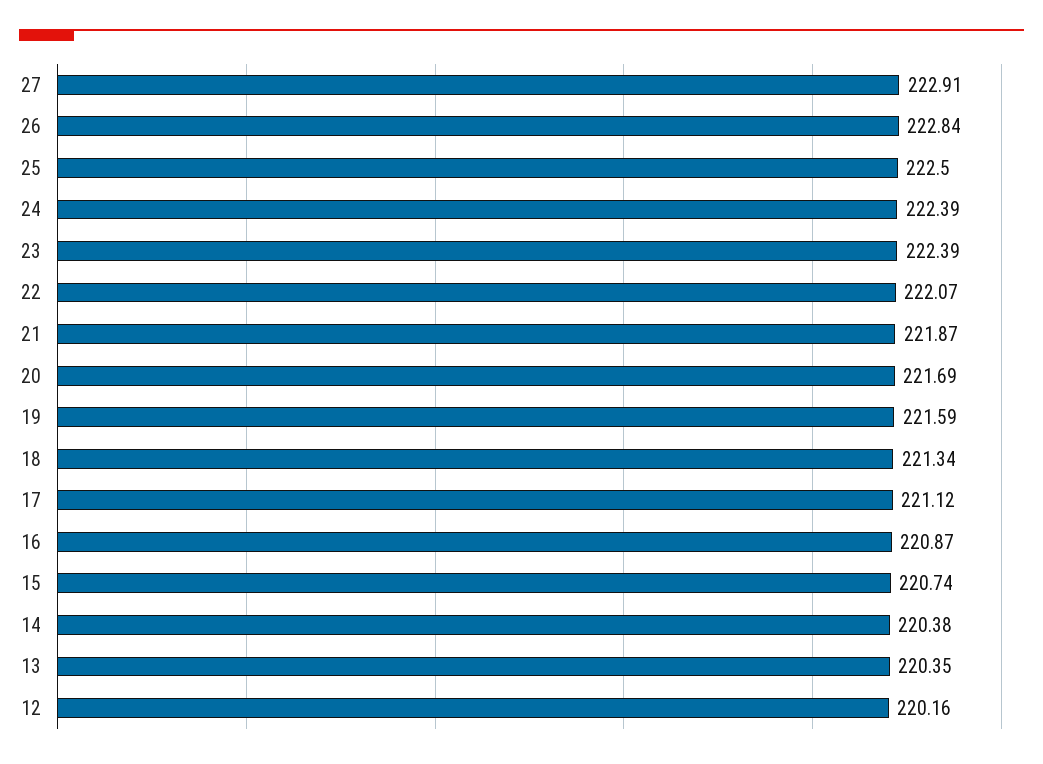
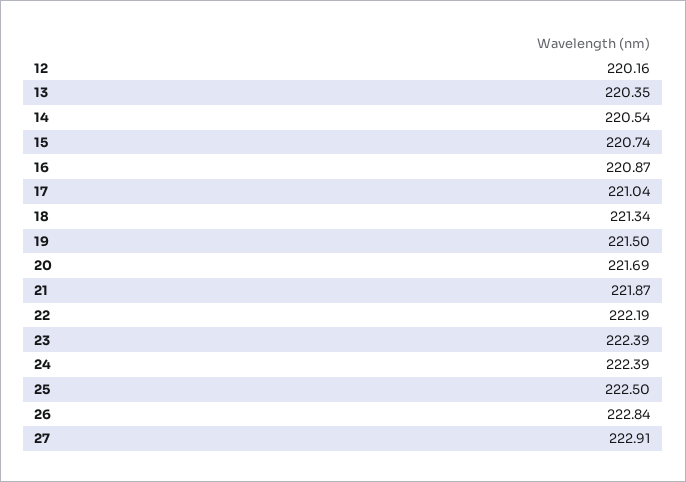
22: 222.07 -> 222.19
19: 221.59 -> 221.5
17: 221.12 -> 221.04
14: 220.38 -> 220.54

